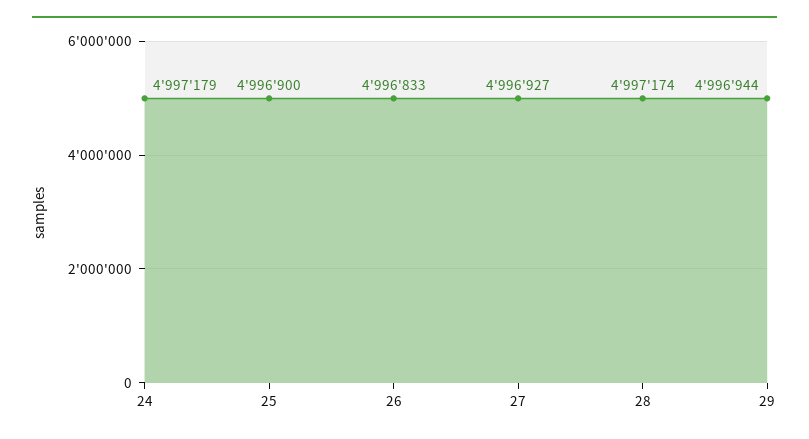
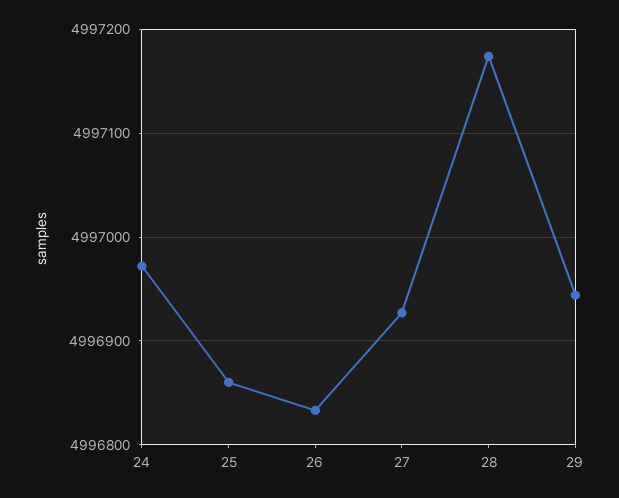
24: 4997179 -> 4996970
25: 4996900 -> 4996860

